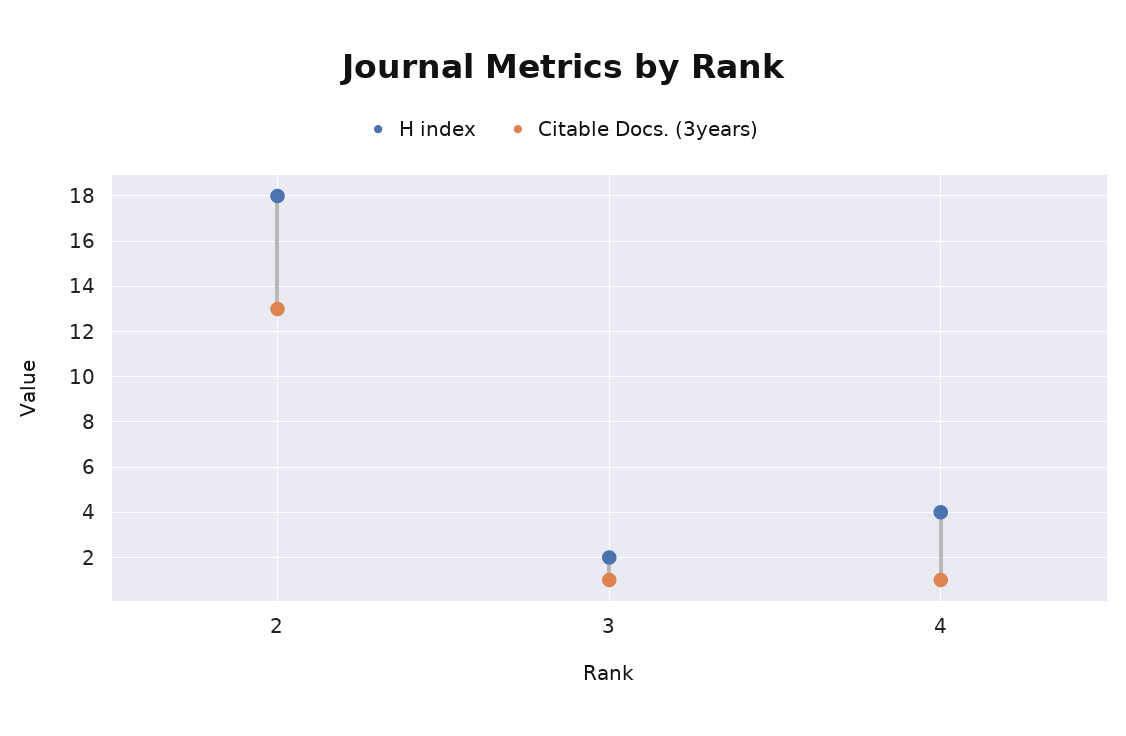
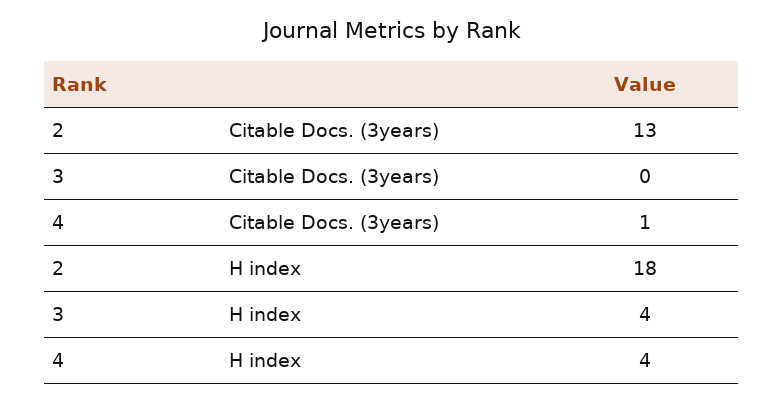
H index, 3: 2 -> 4
Citable Docs. (3years), 3: 1 -> 0

